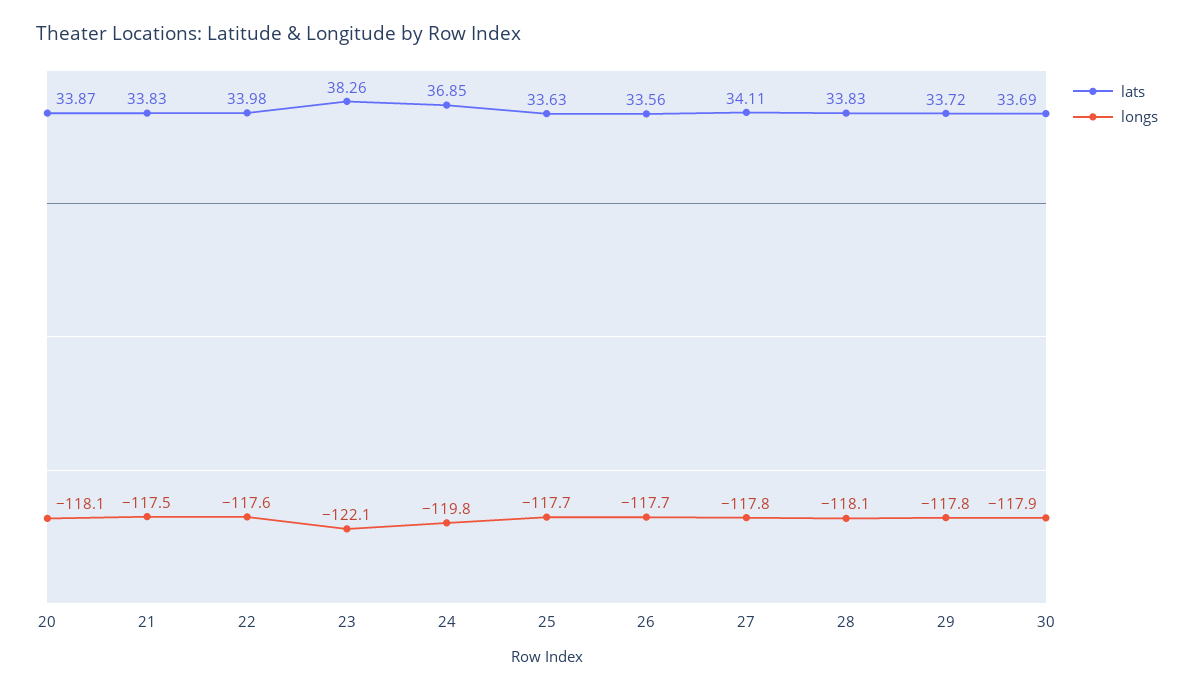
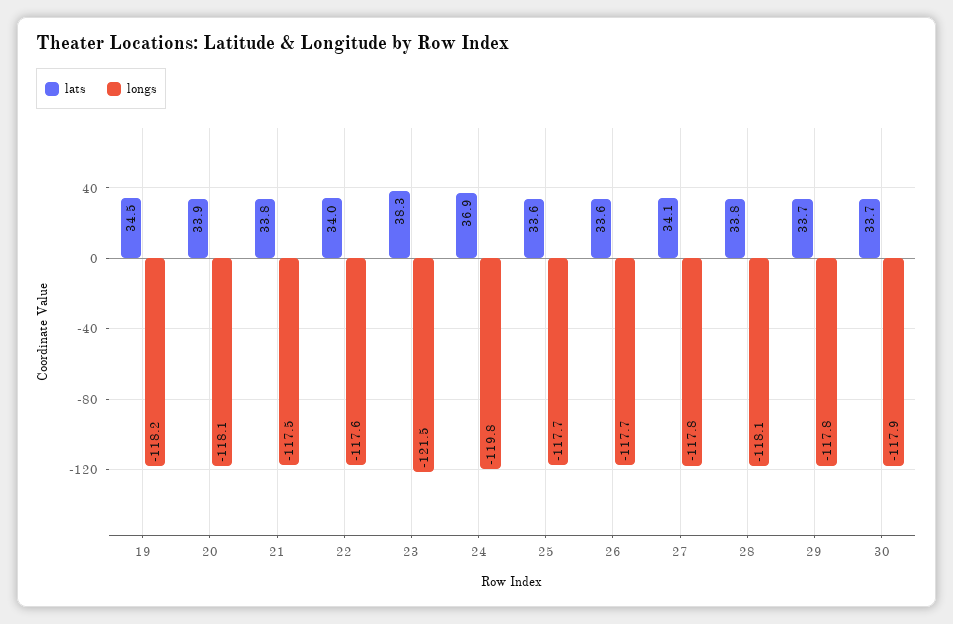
longs, 23: -122.1 -> -121.5
lats, 19: none -> 34.5
longs, 19: none -> -118.2

